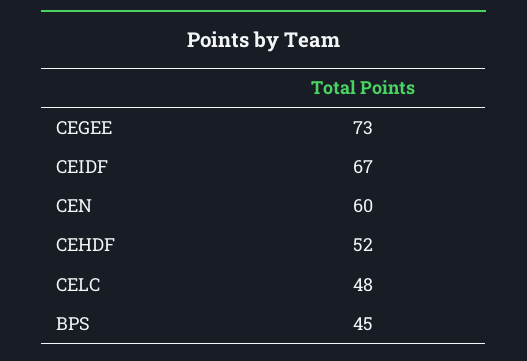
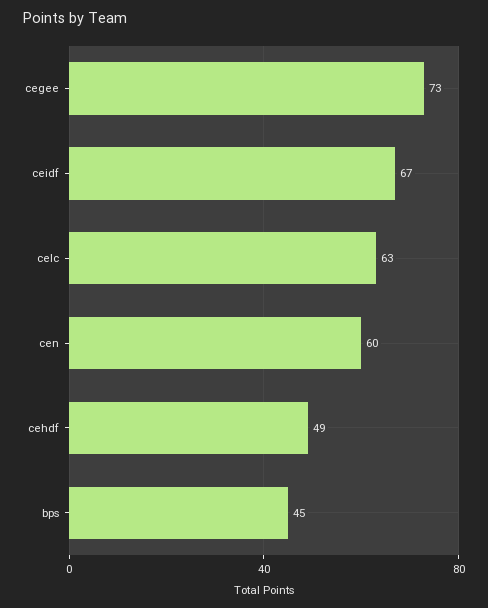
CEHDF: 52 -> 49
CELC: 48 -> 63

